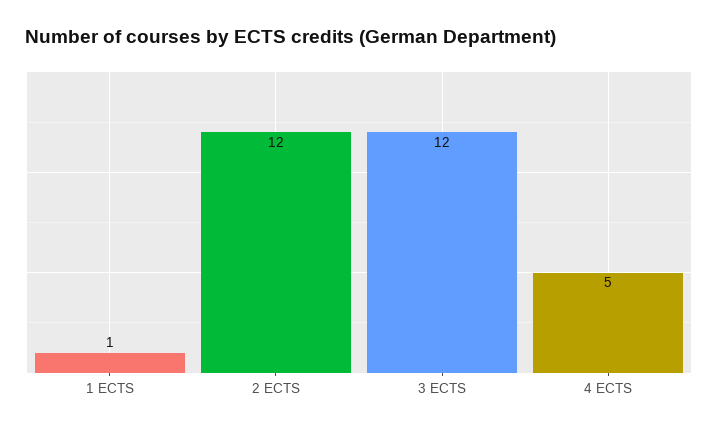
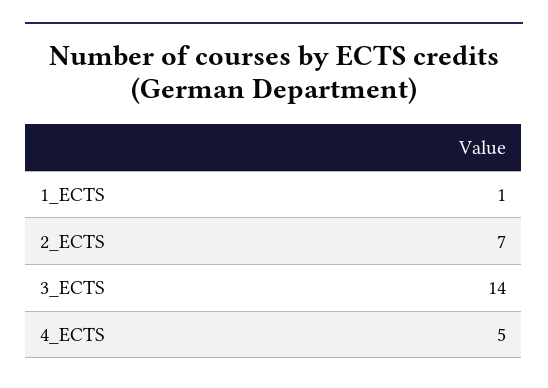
2 ECTS: 12 -> 7
3 ECTS: 12 -> 14

